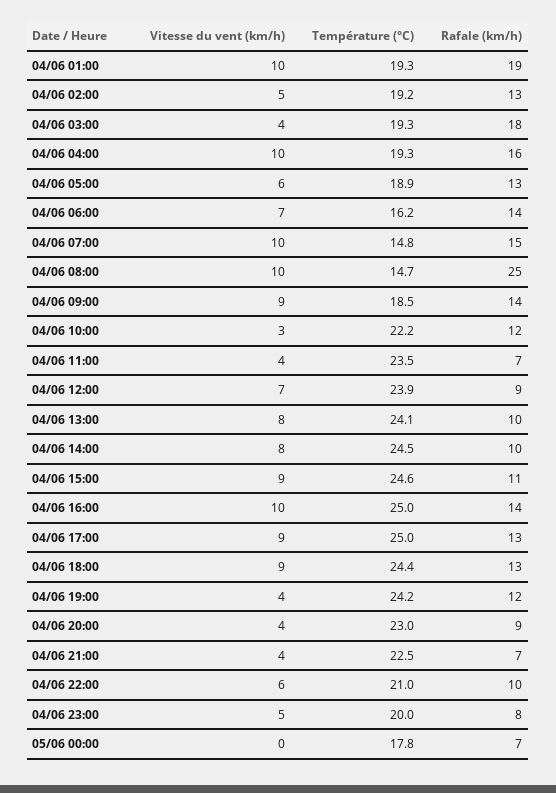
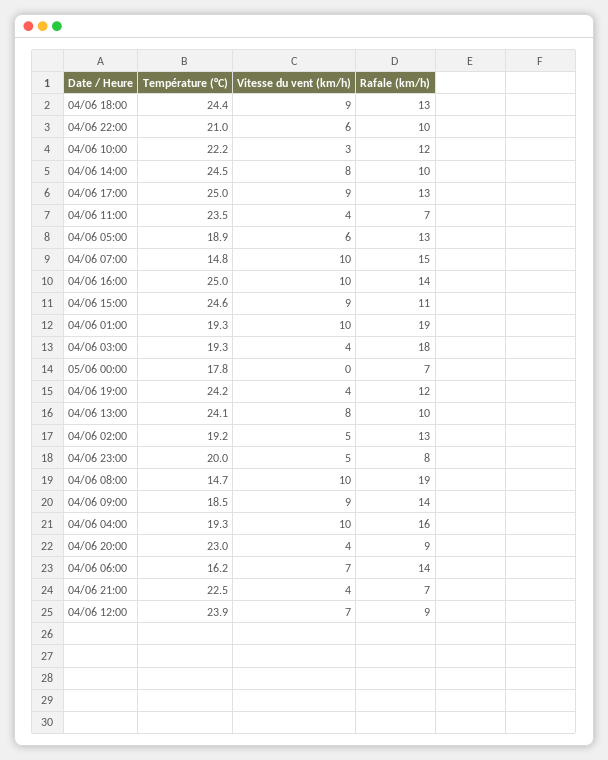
Rafale (km/h), 04/06 08:00: 25 -> 19

